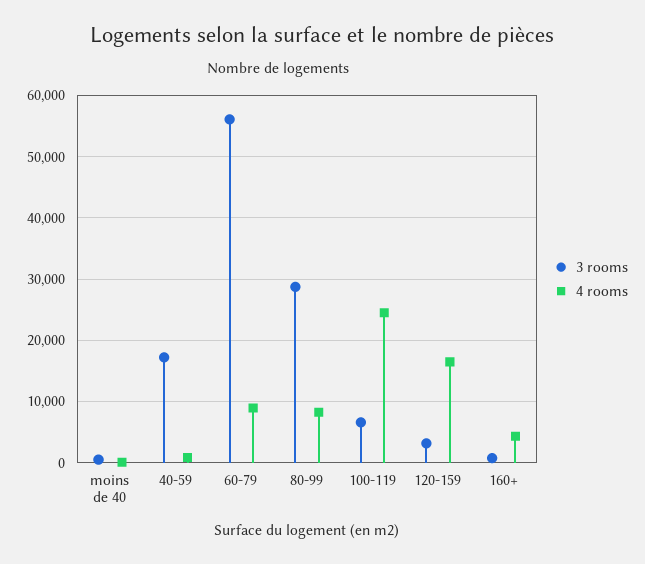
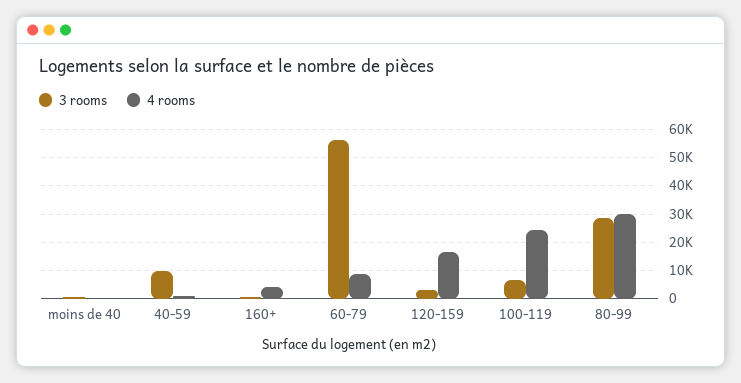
3 rooms, 40-59: 17000 -> 10000
4 rooms, 80-99: 8000 -> 30000

